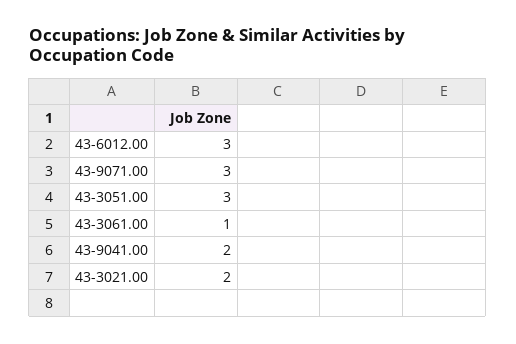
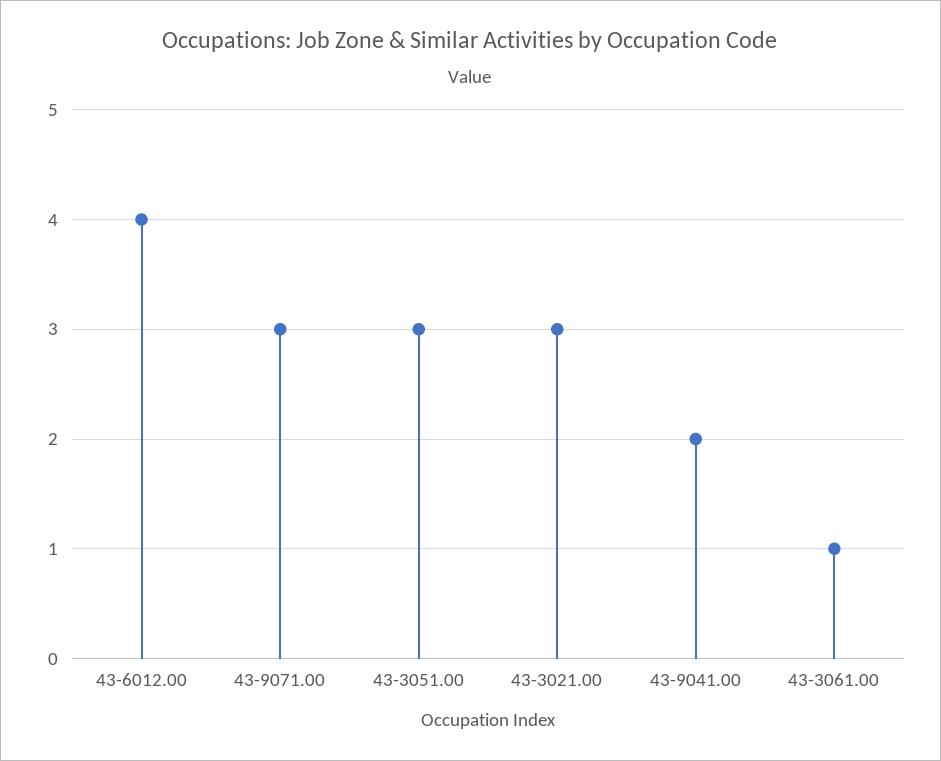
43-6012.00: 3 -> 4
43-3021.00: 2 -> 3

